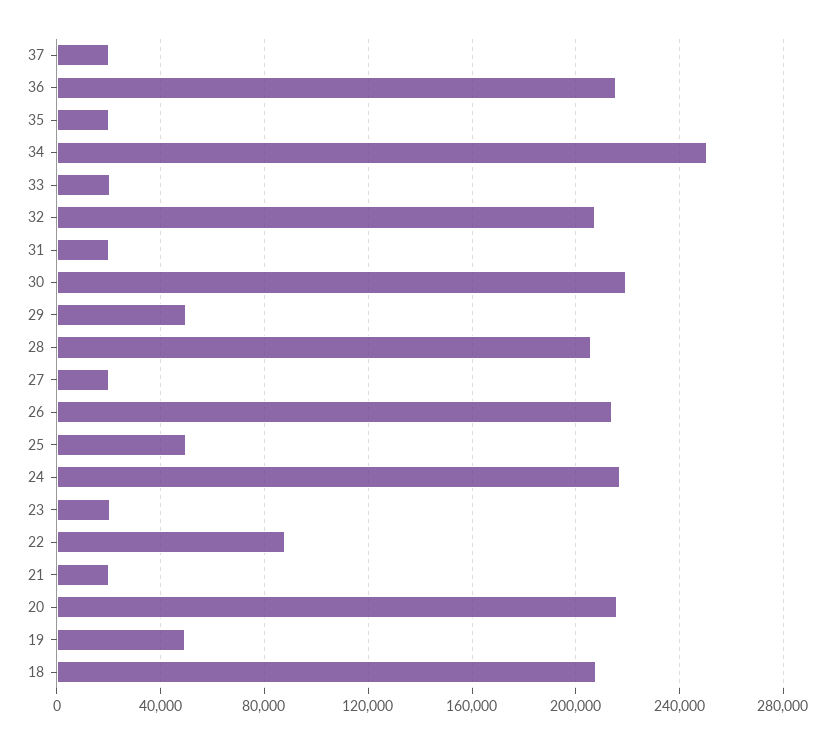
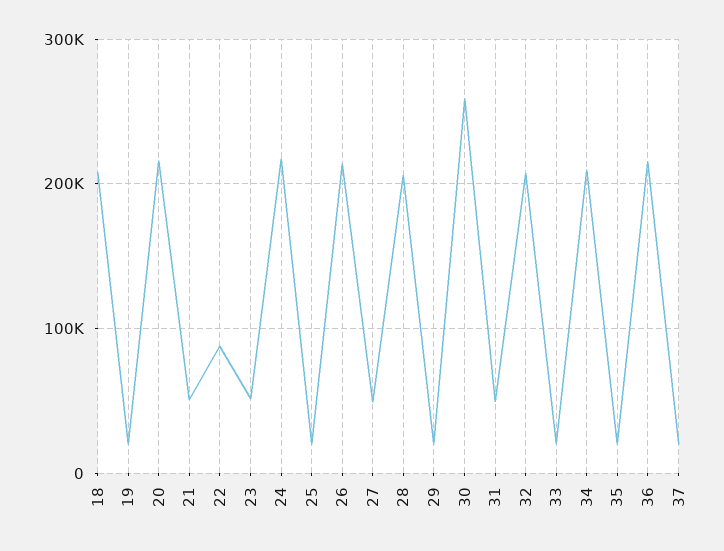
34: 250000 -> 210000
31: 20000 -> 50000
30: 220000 -> 260000
29: 50000 -> 20000
27: 20000 -> 50000
25: 50000 -> 20000
23: 20000 -> 50000
21: 20000 -> 50000
19: 50000 -> 20000

